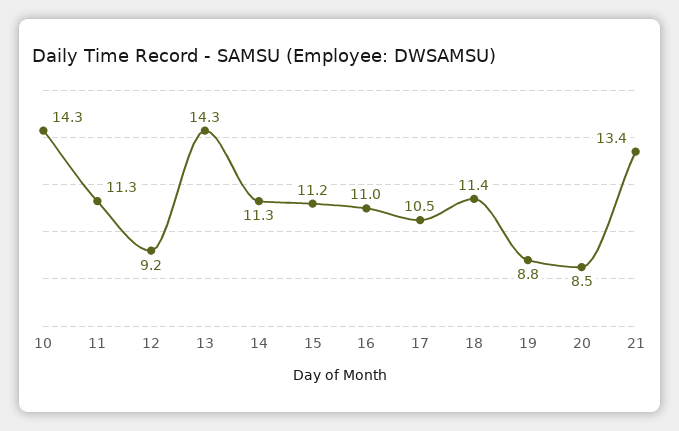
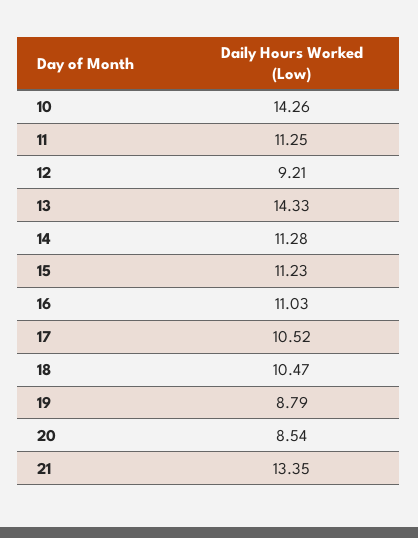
18: 11.4 -> 10.47

